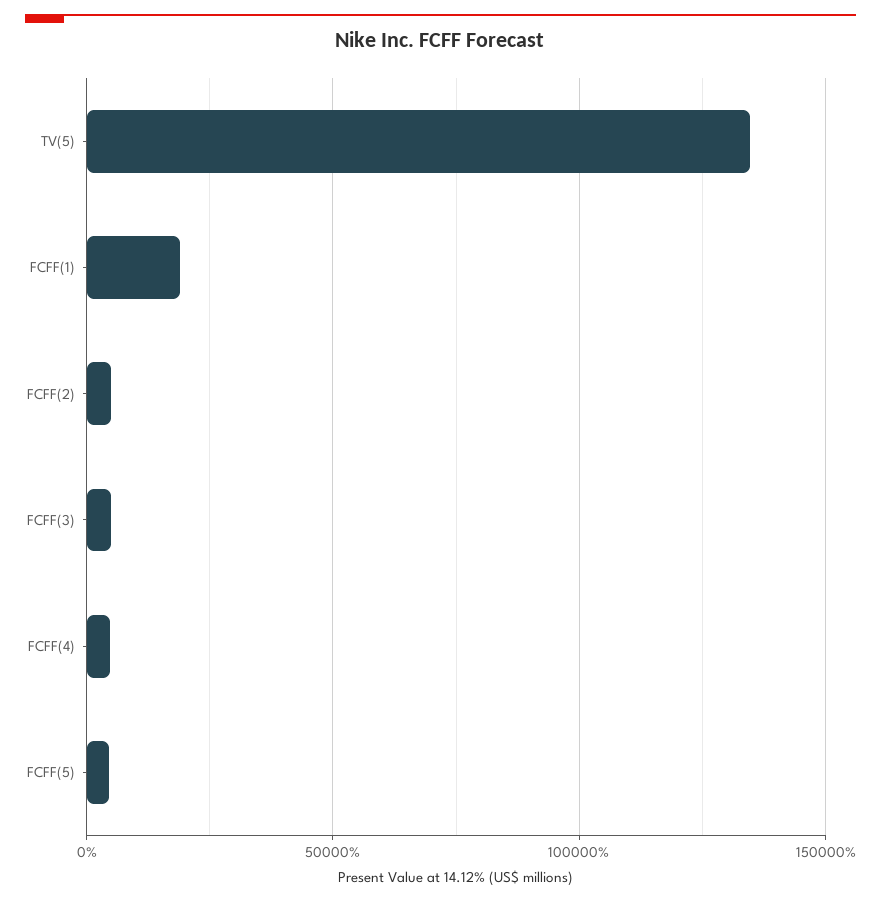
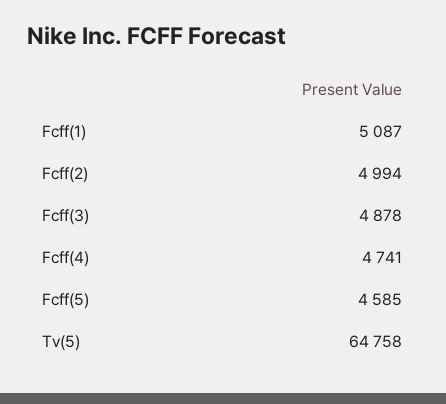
TV(5): 135000 -> 64758
FCFF(1): 20000 -> 5087

